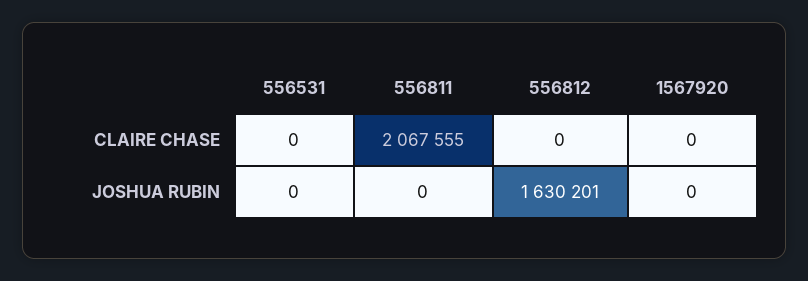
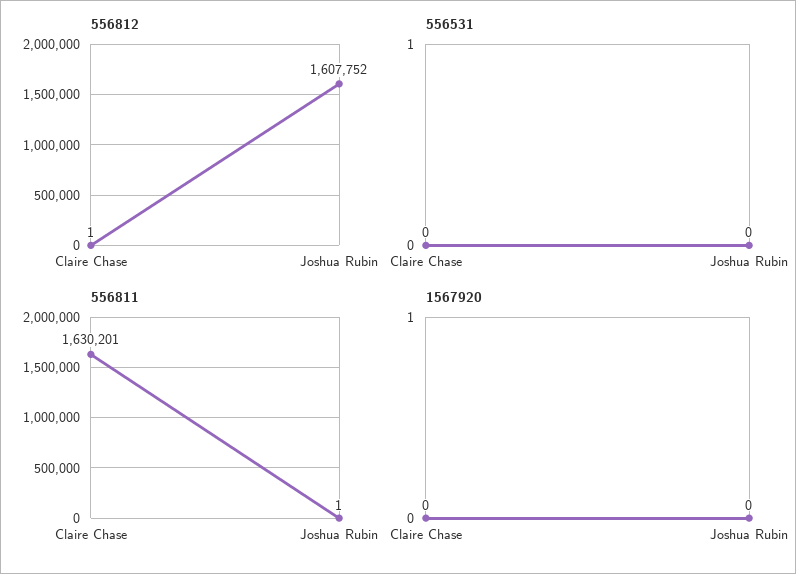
556811, CLAIRE CHASE: 2067555 -> 1630201
556812, CLAIRE CHASE: 0 -> 1
556811, JOSHUA RUBIN: 0 -> 1
556812, JOSHUA RUBIN: 1630201 -> 1607752

